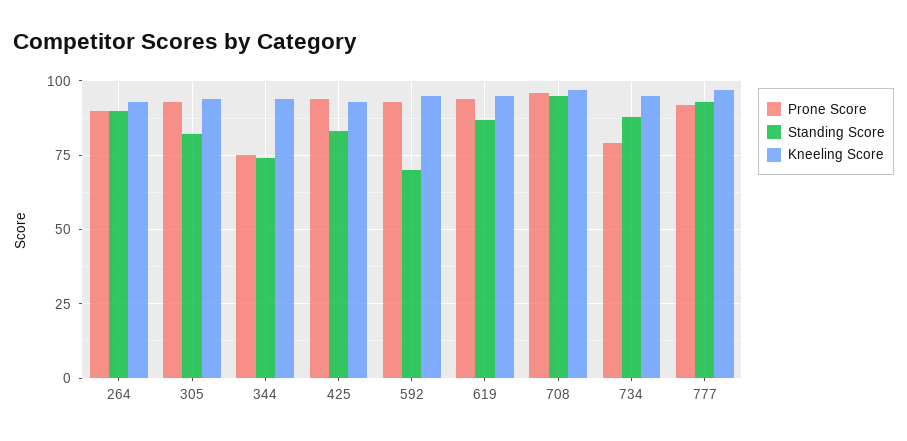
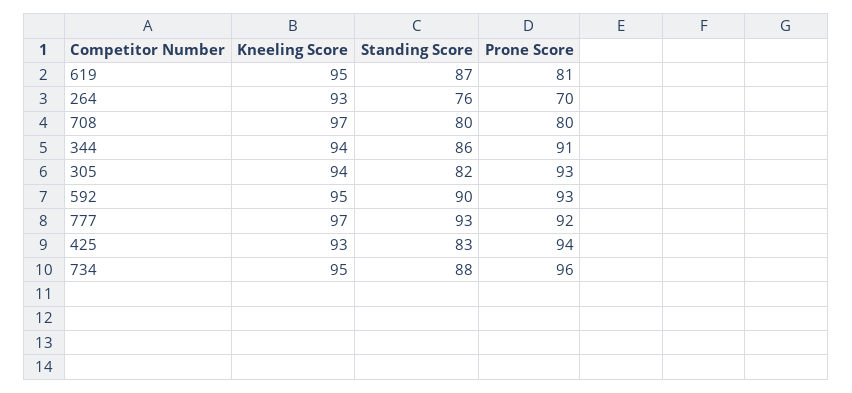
Prone Score, 264: 90 -> 70
Standing Score, 264: 90 -> 76
Prone Score, 344: 75 -> 91
Standing Score, 344: 75 -> 86
Standing Score, 592: 70 -> 90
Prone Score, 619: 95 -> 81
Prone Score, 708: 95 -> 80
Standing Score, 708: 95 -> 80
Prone Score, 734: 80 -> 96

